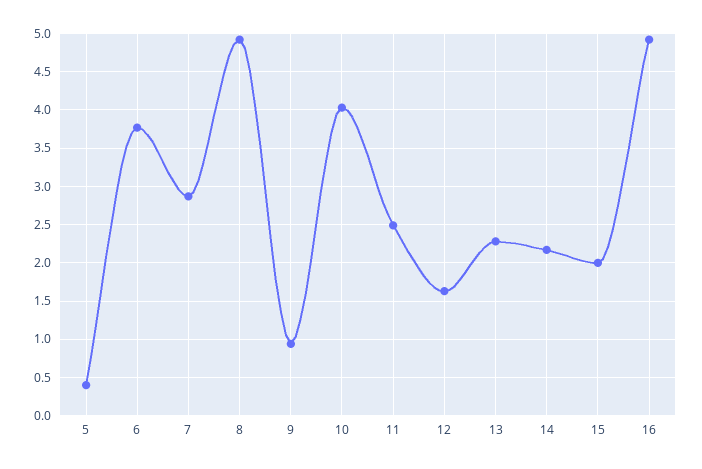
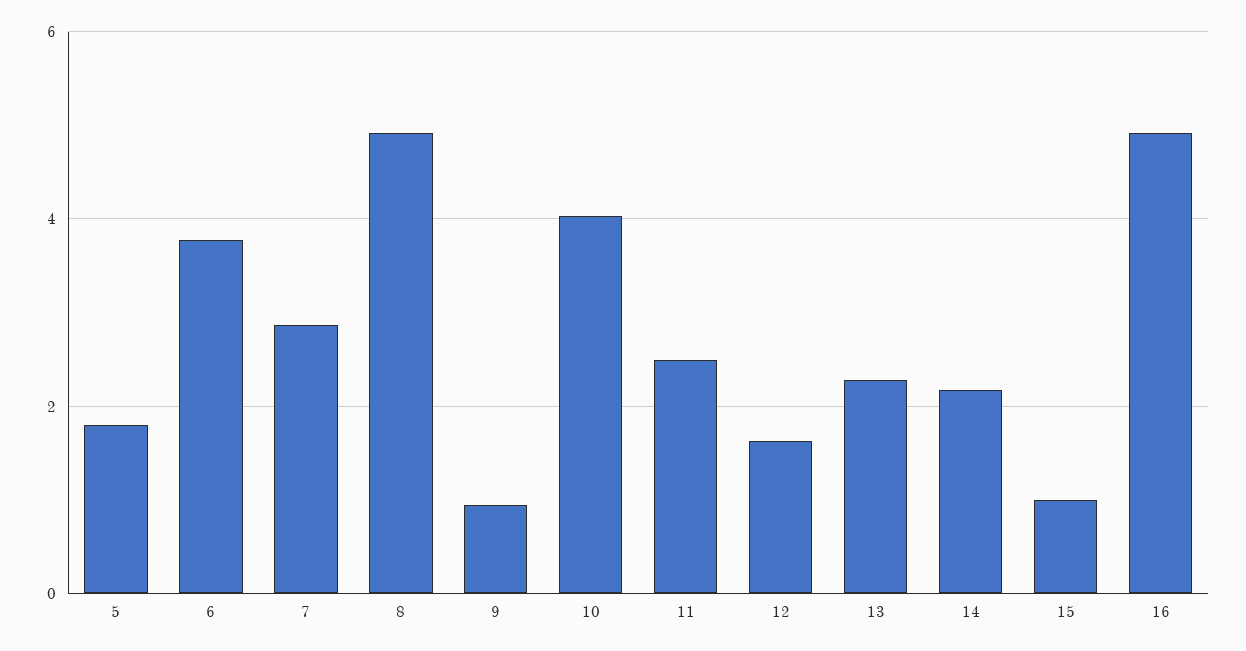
5: 0.4 -> 1.8
15: 2 -> 1

